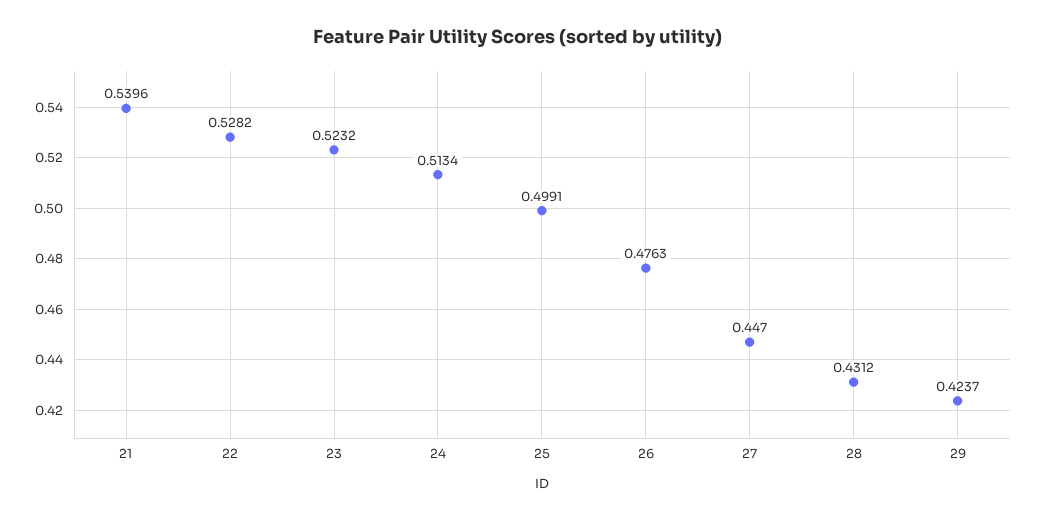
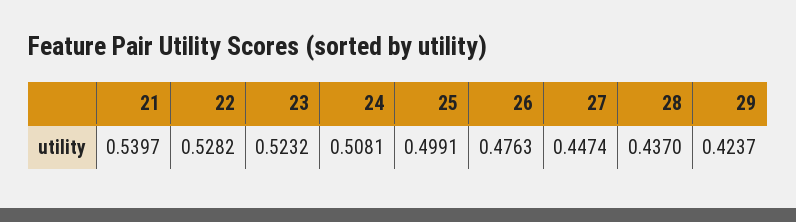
21: 0.5396 -> 0.5397
24: 0.5134 -> 0.5081
27: 0.447 -> 0.4474
28: 0.4312 -> 0.437

